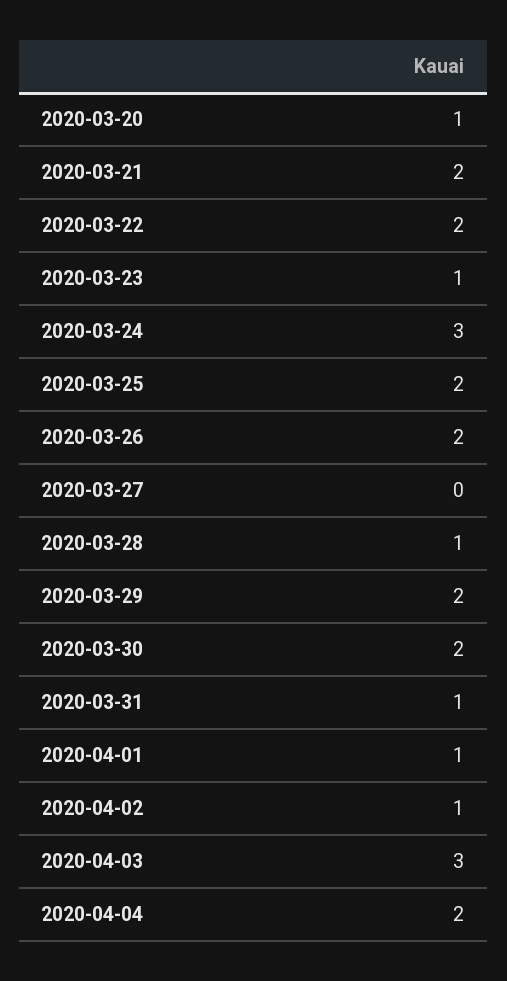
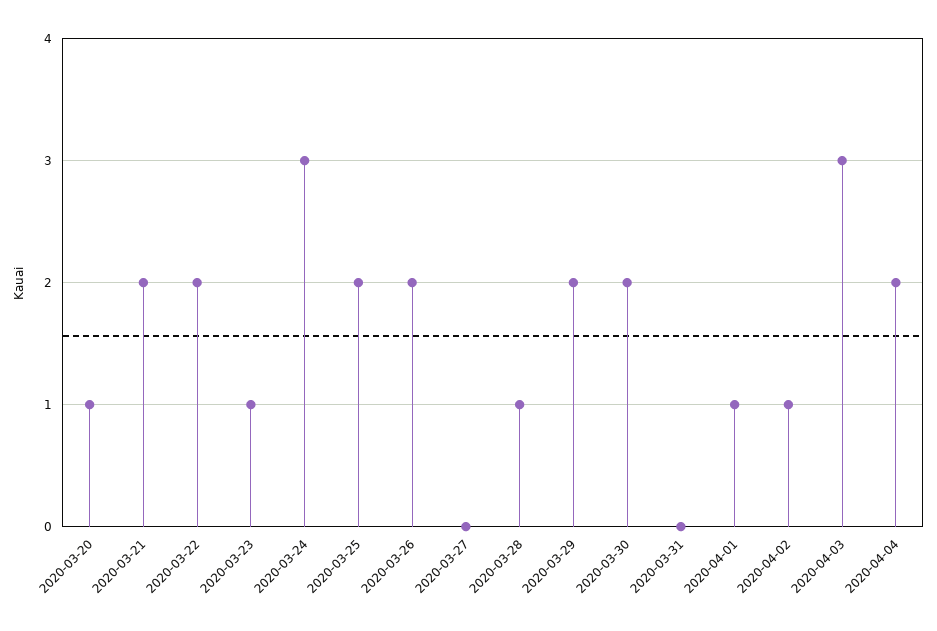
2020-03-31: 1 -> 0

